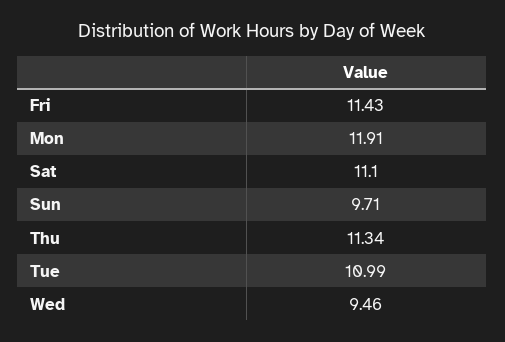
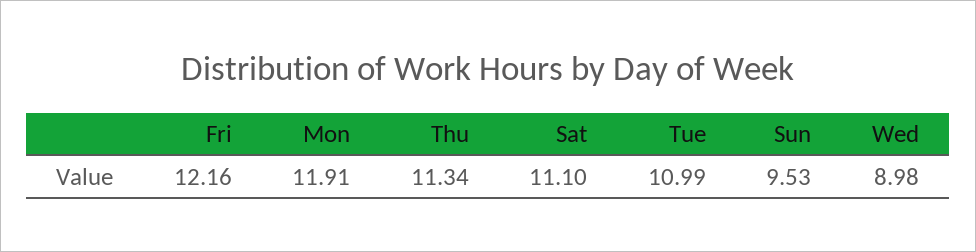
Fri: 11.43 -> 12.16
Sun: 9.71 -> 9.53
Wed: 9.46 -> 8.98

